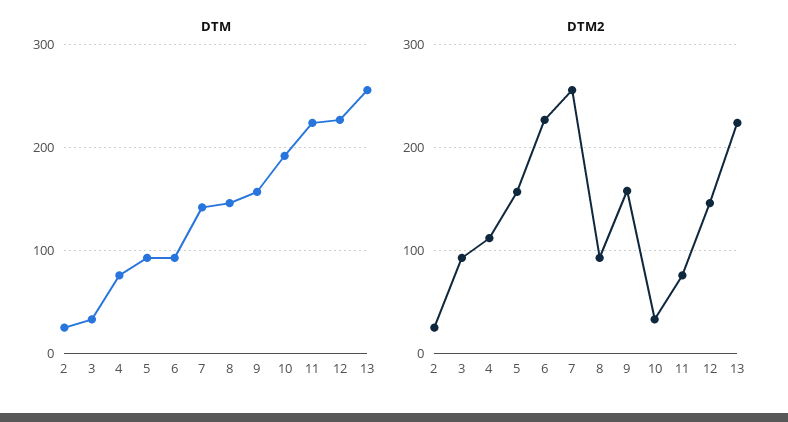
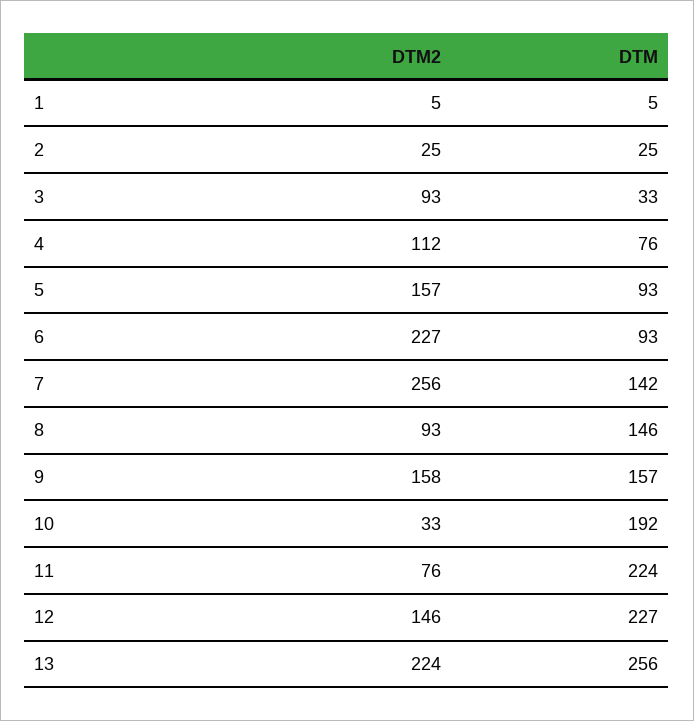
DTM2, 1: none -> 5
DTM, 1: none -> 5

